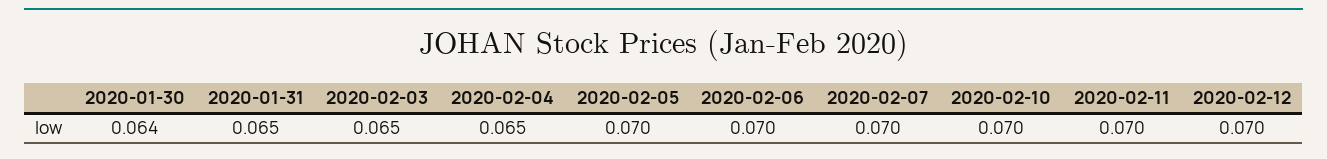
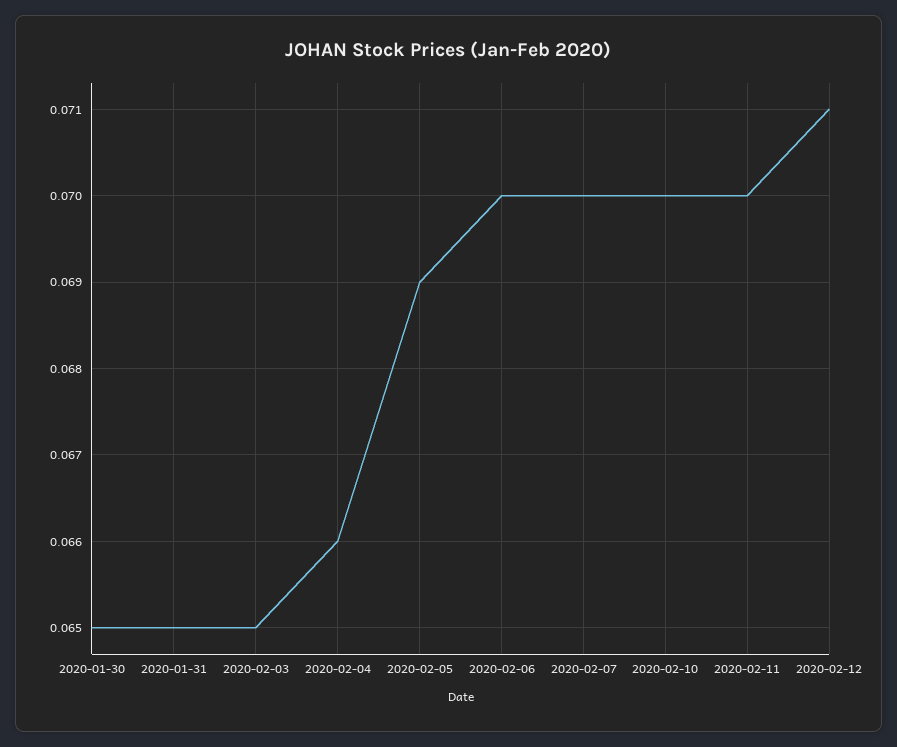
2020-01-30: 0.064 -> 0.065
2020-02-04: 0.065 -> 0.066
2020-02-05: 0.07 -> 0.069
2020-02-12: 0.07 -> 0.071

